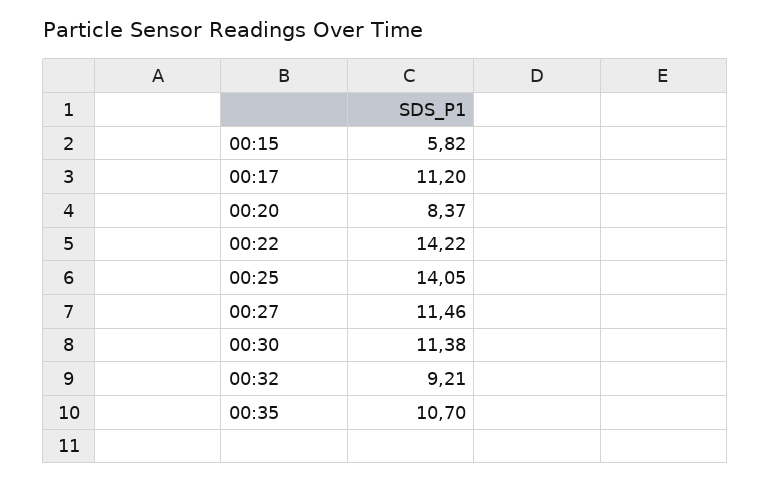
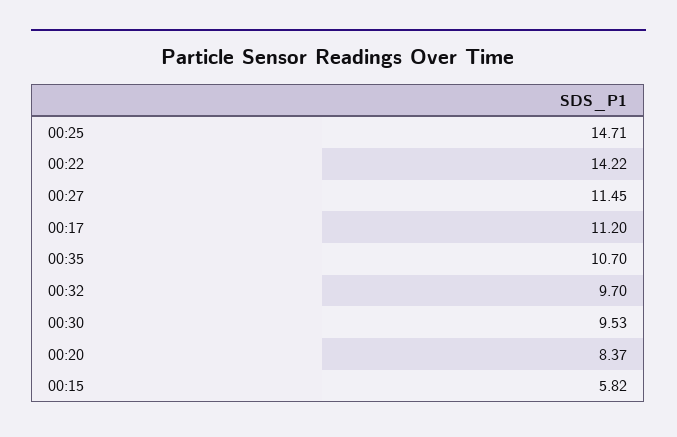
00:25: 14.05 -> 14.71
00:27: 11.46 -> 11.45
00:30: 11.38 -> 9.53
00:32: 9.21 -> 9.7

